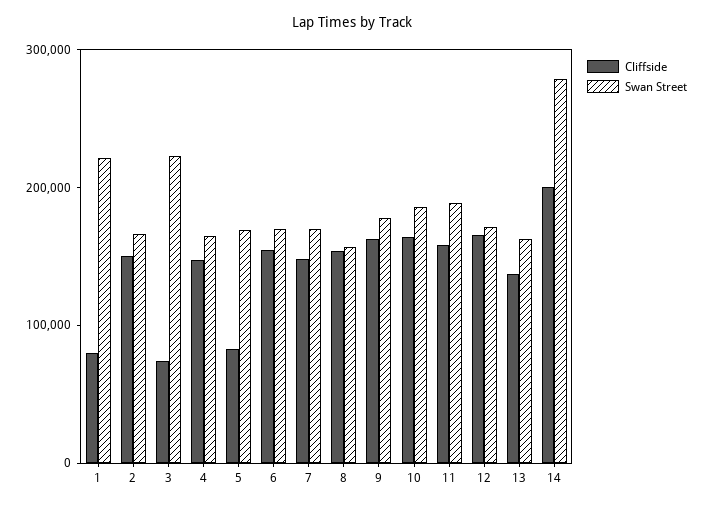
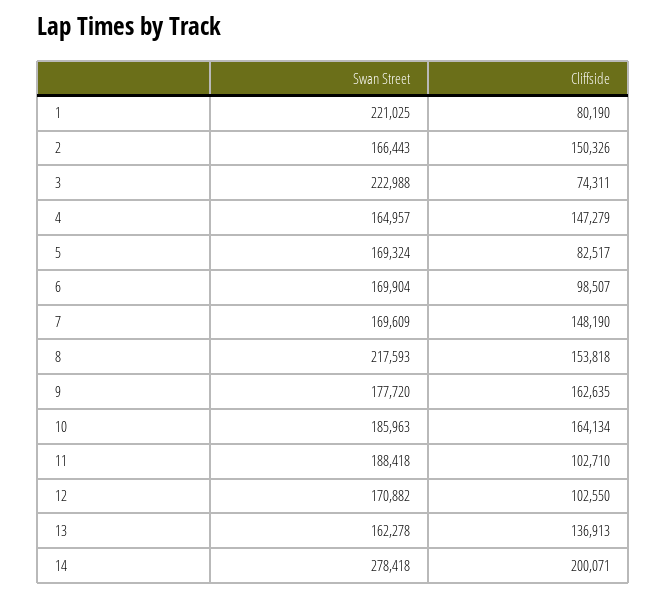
Cliffside, 6: 160000 -> 98507
Swan Street, 8: 160000 -> 217593
Cliffside, 11: 160000 -> 102710
Cliffside, 12: 160000 -> 102550

